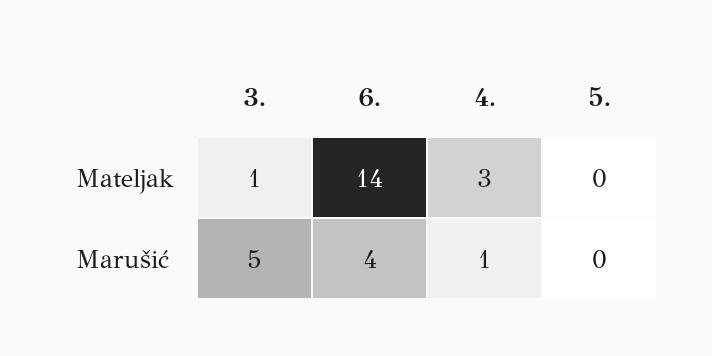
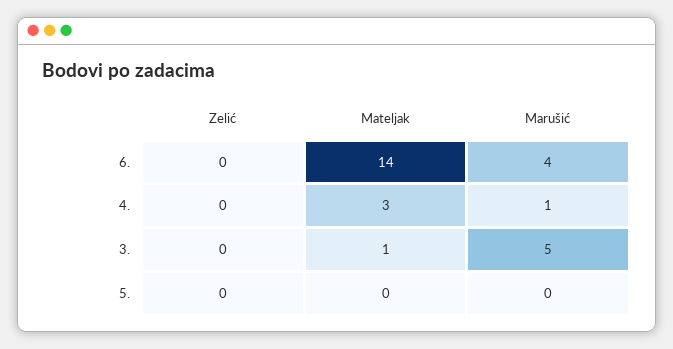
6., Zelić: none -> 0
4., Zelić: none -> 0
3., Zelić: none -> 0
5., Zelić: none -> 0

